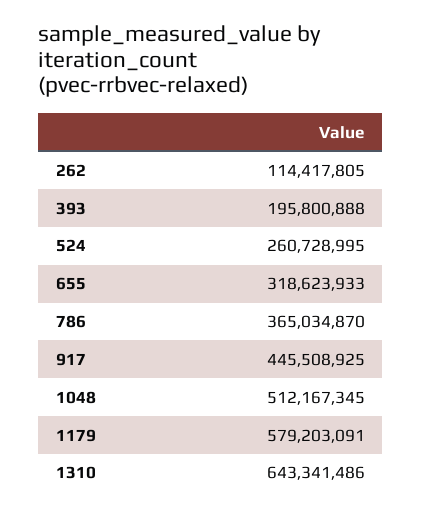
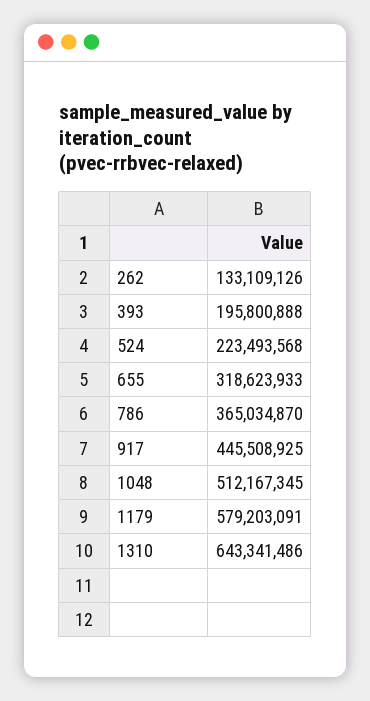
262: 114417805 -> 133109126
524: 260728995 -> 223493568

